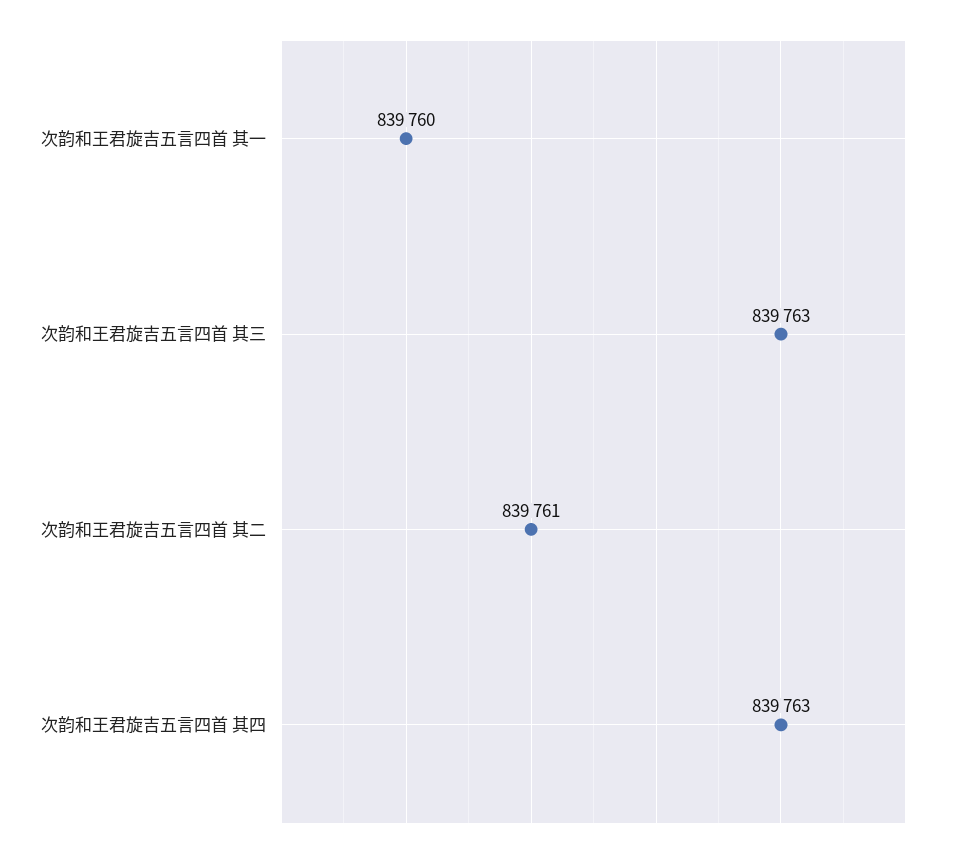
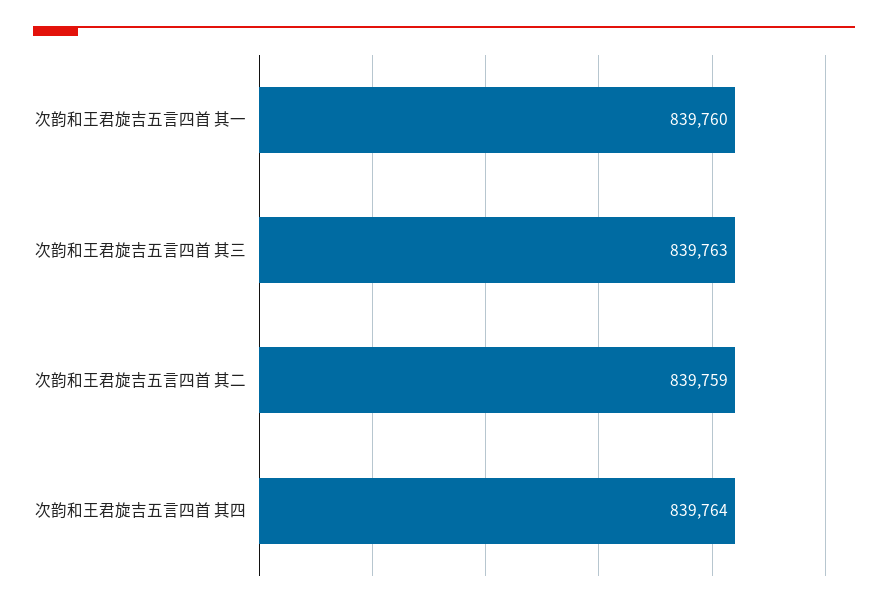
次韵和王君旋吉五言四首 其二: 839761 -> 839759
次韵和王君旋吉五言四首 其四: 839763 -> 839764

